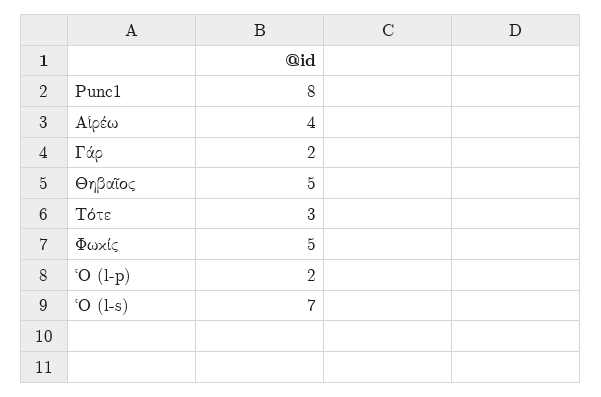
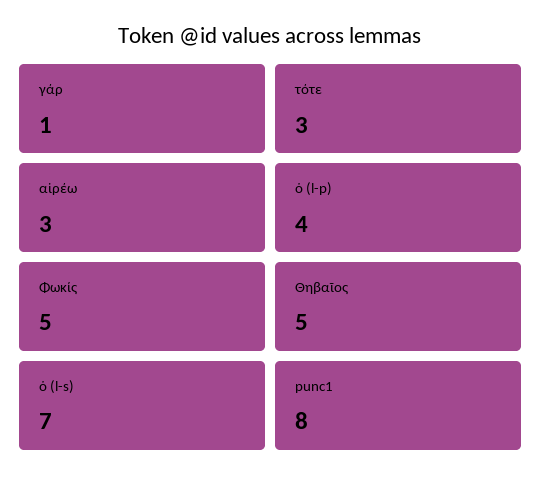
Αἱρέω: 4 -> 3
Γάρ: 2 -> 1
Ὁ (l-p): 2 -> 4

